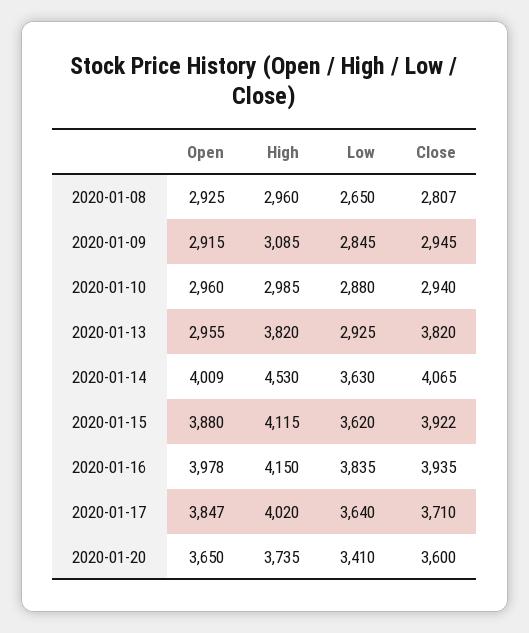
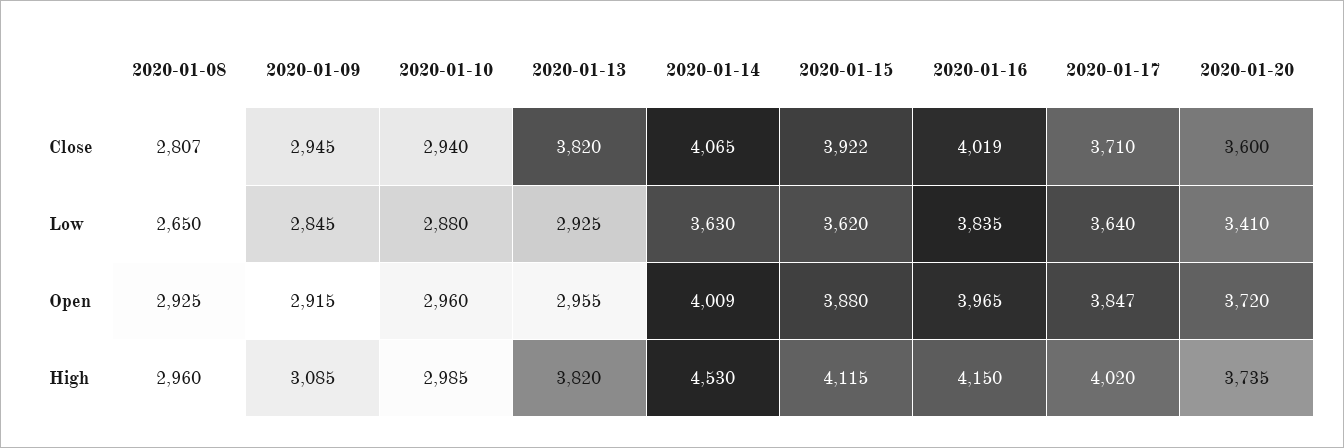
Open, 2020-01-16: 3978 -> 3965
Close, 2020-01-16: 3935 -> 4019
Open, 2020-01-20: 3650 -> 3720

